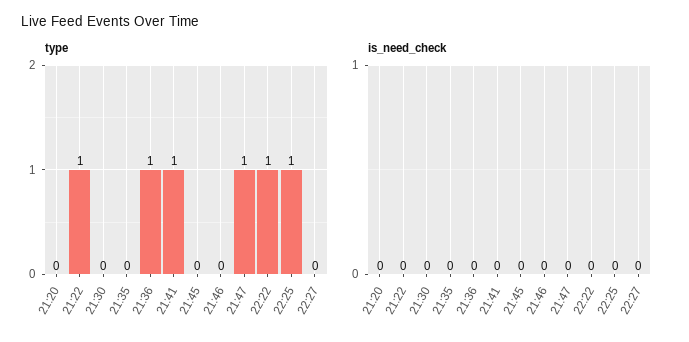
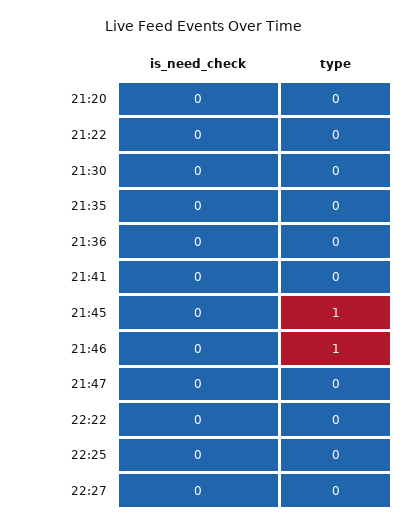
type, 21:22: 1 -> 0
type, 21:36: 1 -> 0
type, 21:41: 1 -> 0
type, 21:45: 0 -> 1
type, 21:46: 0 -> 1
type, 21:47: 1 -> 0
type, 22:22: 1 -> 0
type, 22:25: 1 -> 0

